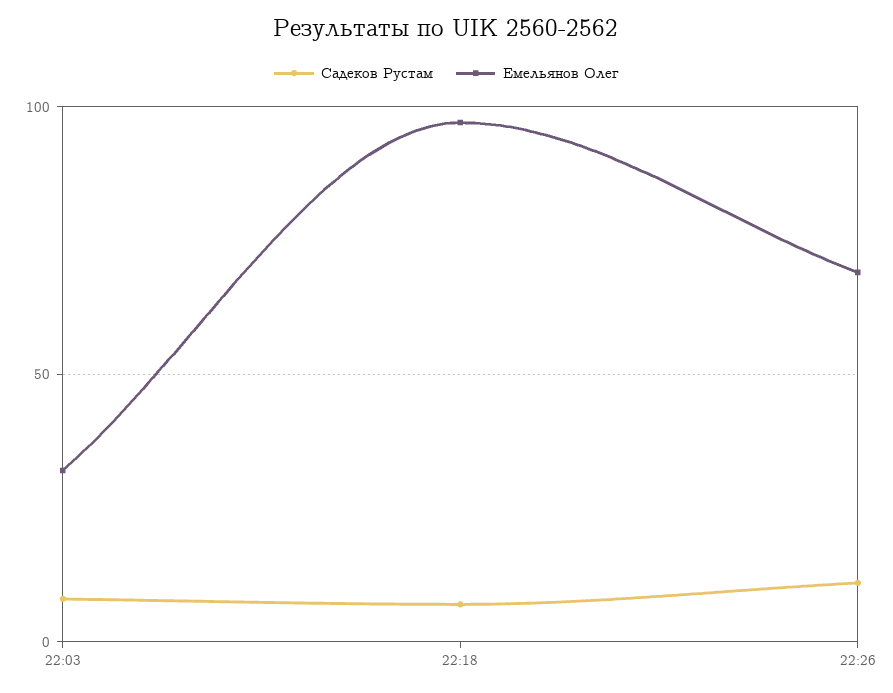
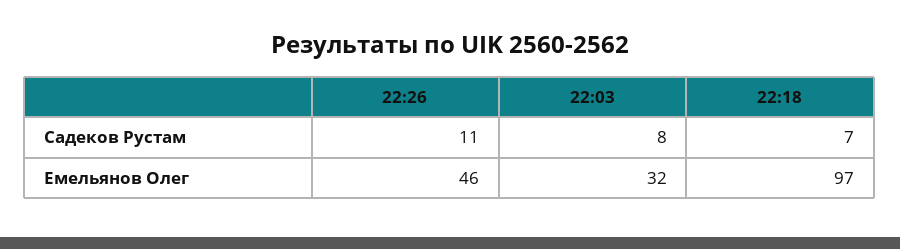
Емельянов Олег, 22:26: 70 -> 46

